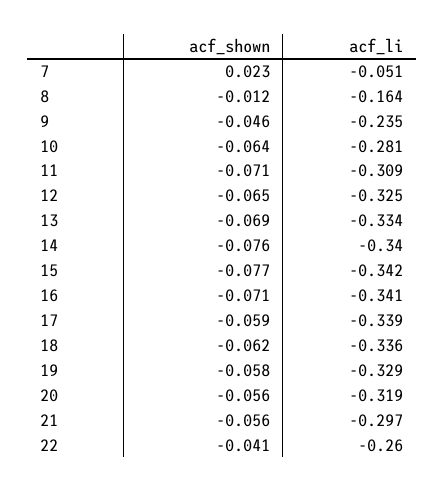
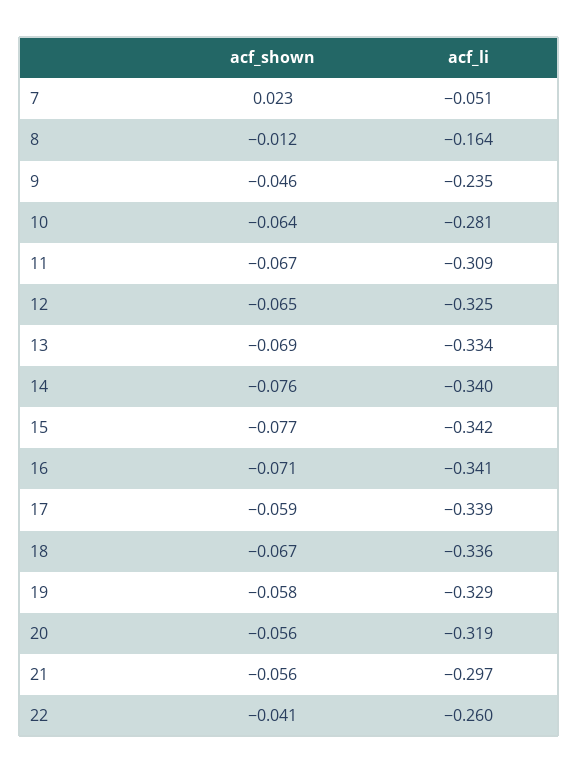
acf_shown, 11: -0.071 -> -0.067
acf_shown, 18: -0.062 -> -0.067

